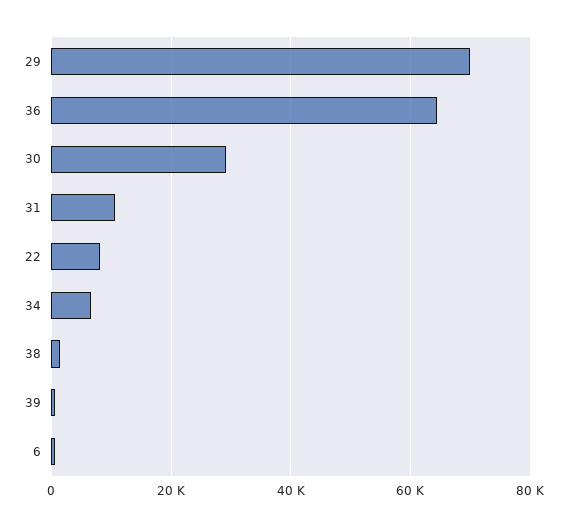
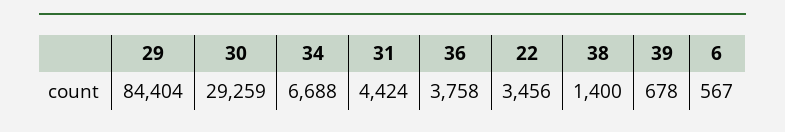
29: 70000 -> 84404
36: 64000 -> 3758
31: 10000 -> 4424
22: 8000 -> 3456

